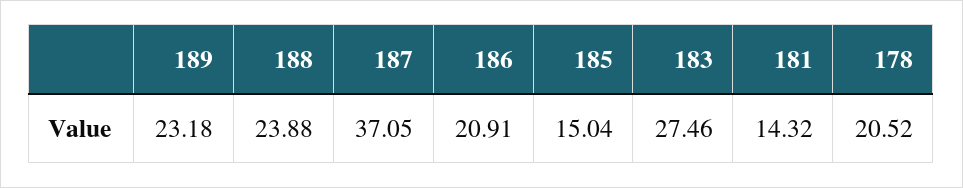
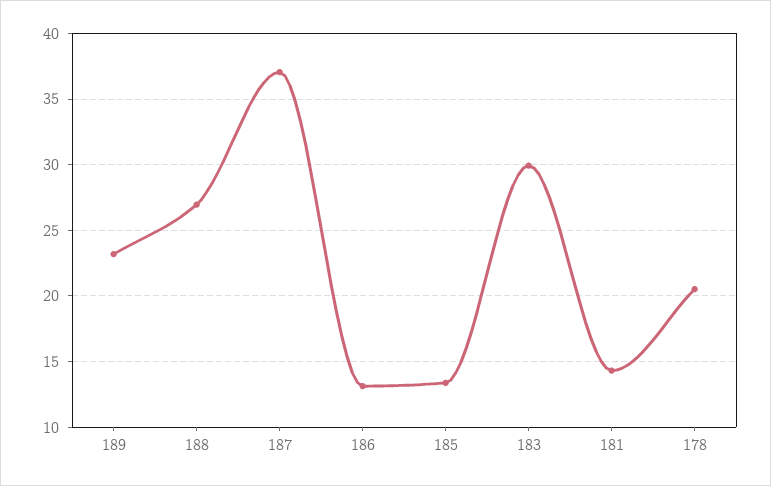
188: 23.88 -> 27
186: 20.91 -> 13
185: 15.04 -> 13.5
183: 27.46 -> 30

